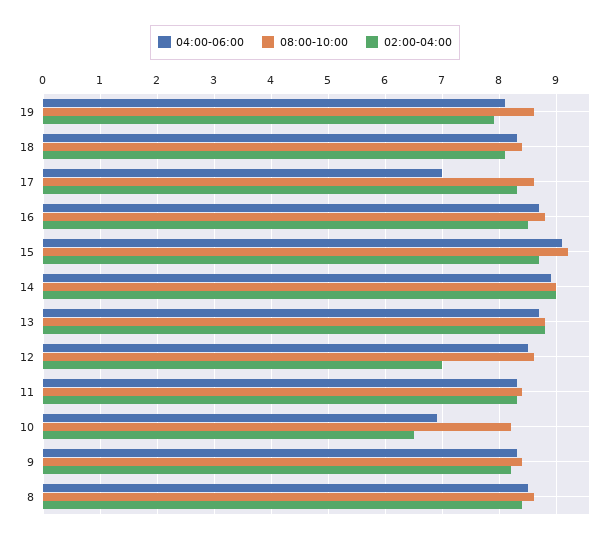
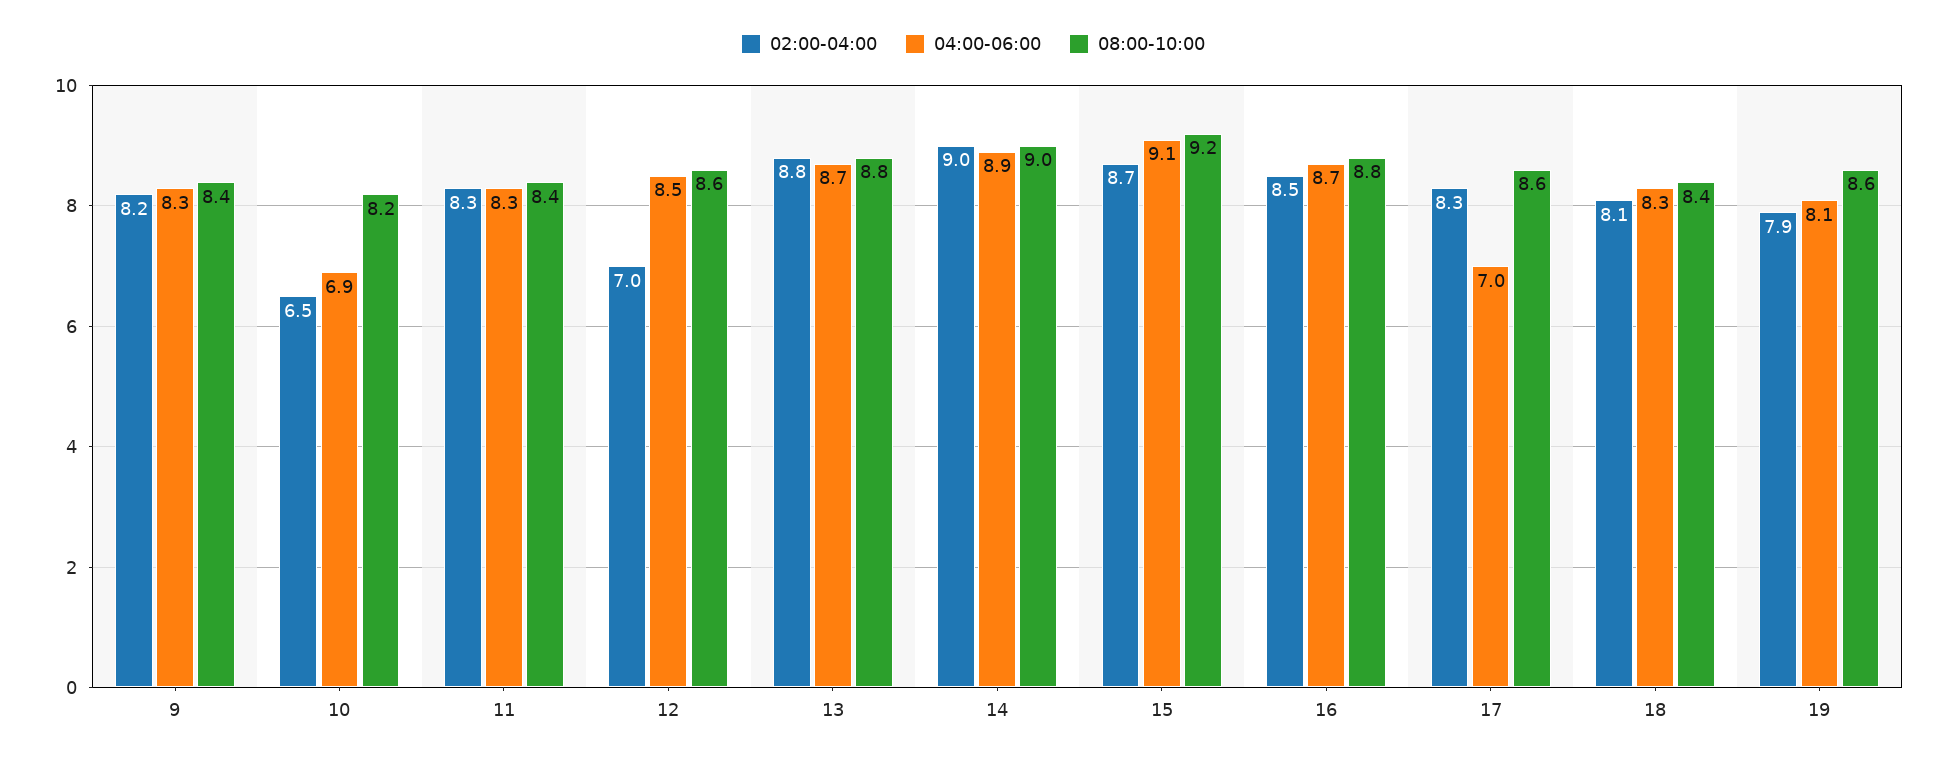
04:00-06:00, 8: 8.5 -> none
08:00-10:00, 8: 8.5 -> none
02:00-04:00, 8: 8.5 -> none

